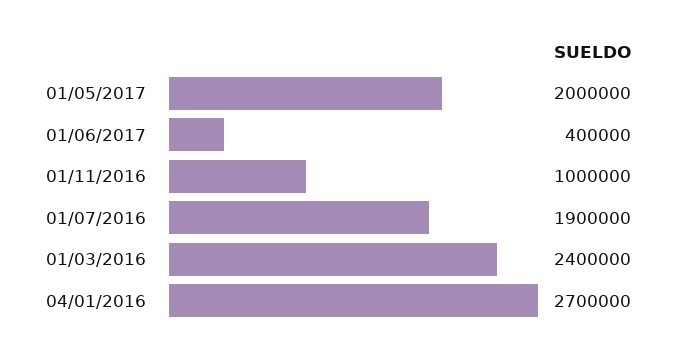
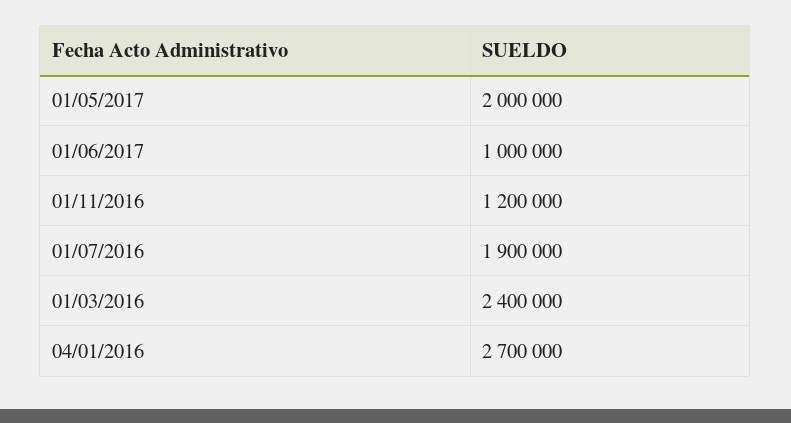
01/06/2017: 400000 -> 1000000
01/11/2016: 1000000 -> 1200000

